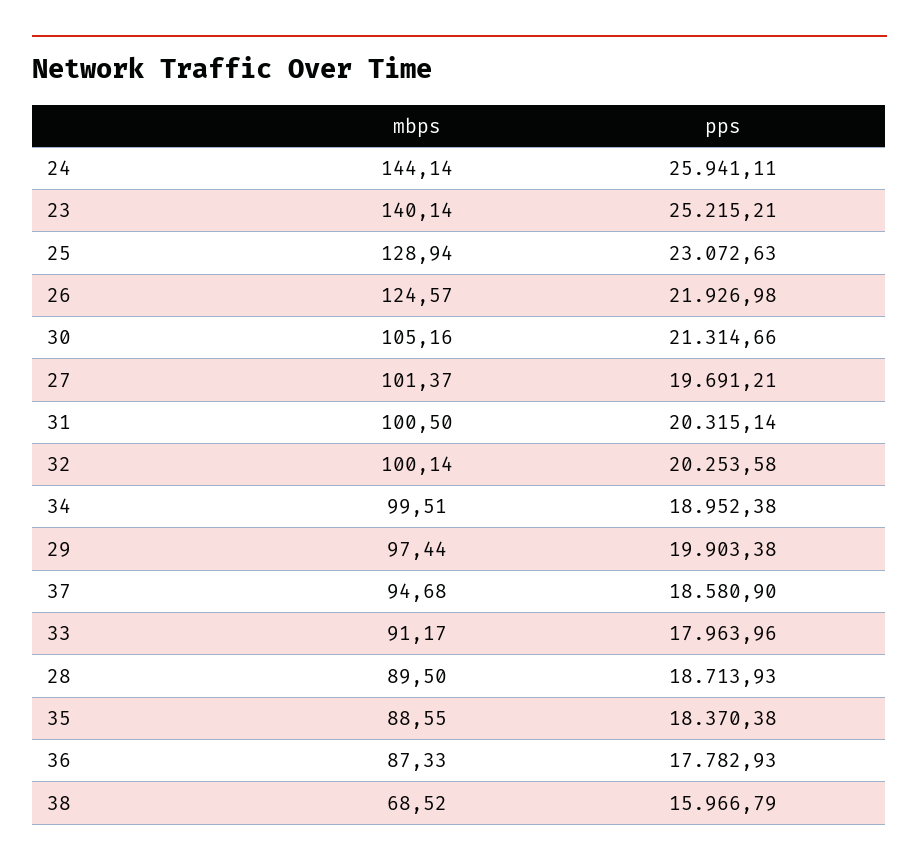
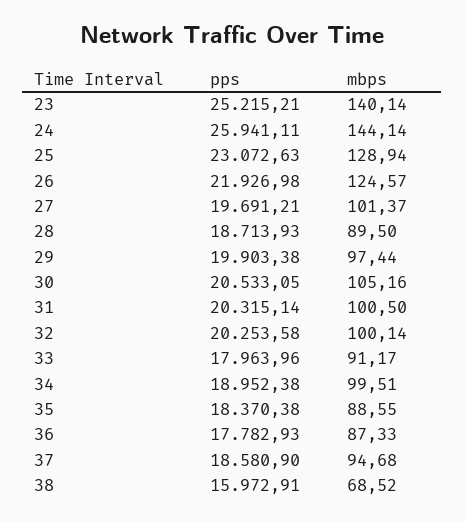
pps, 30: 21314.66 -> 20533.05
pps, 38: 15966.79 -> 15972.91

